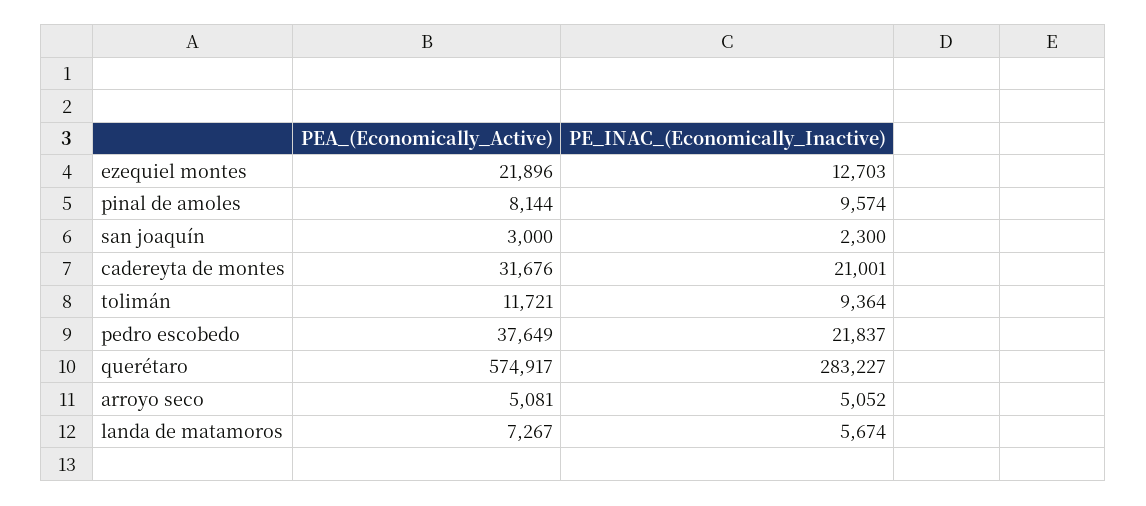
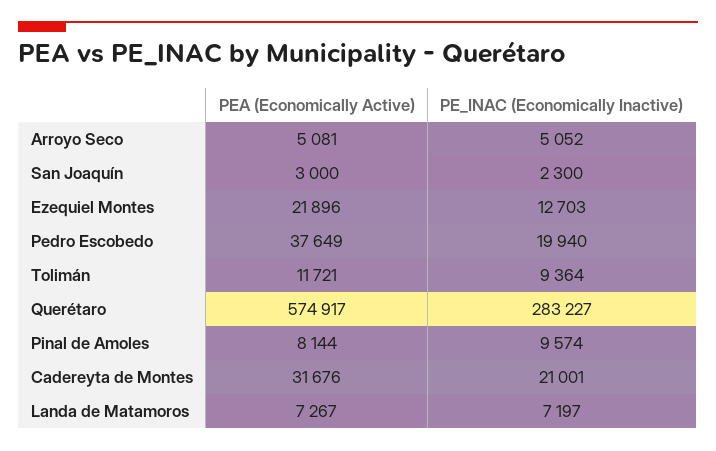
PE_INAC_(Economically_Inactive), pedro escobedo: 21837 -> 19940
PE_INAC_(Economically_Inactive), landa de matamoros: 5674 -> 7197

